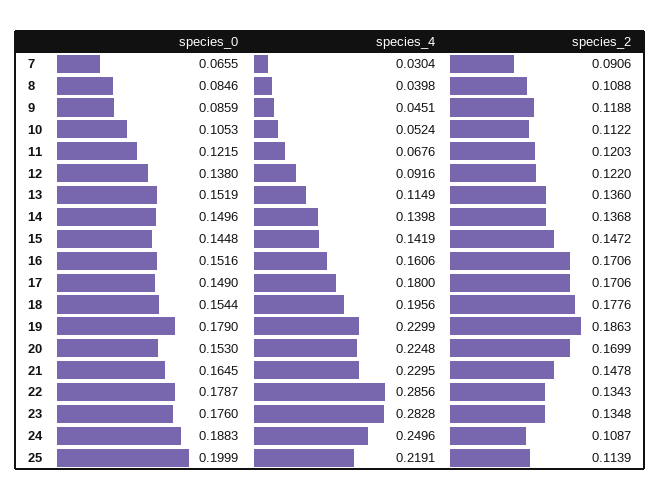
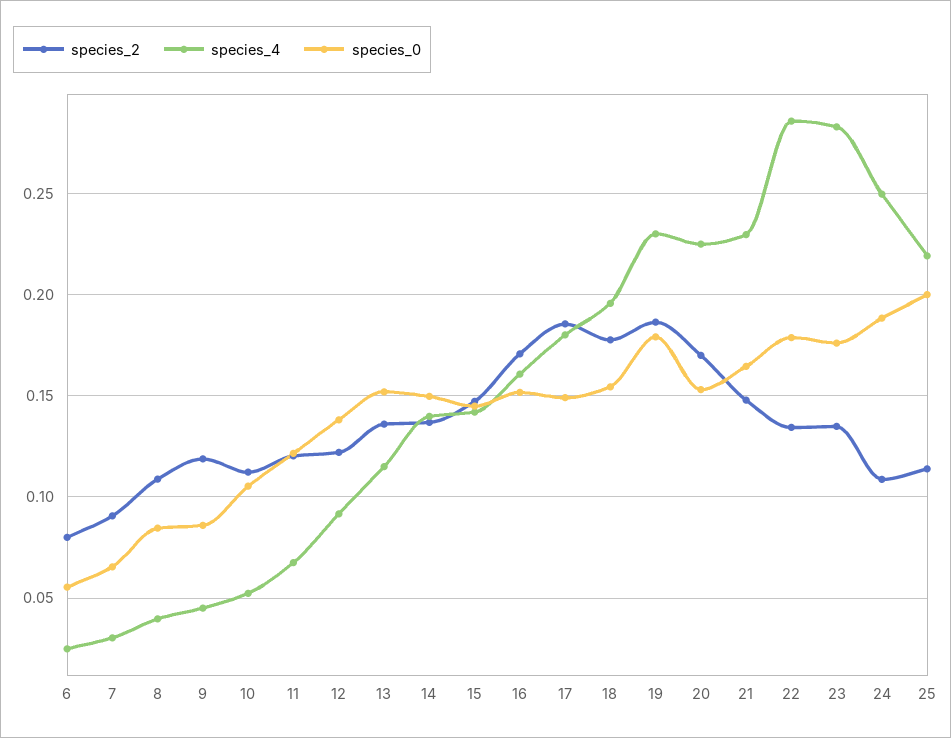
species_2, 17: 0.1706 -> 0.185
species_2, 6: none -> 0.08
species_4, 6: none -> 0.025
species_0, 6: none -> 0.055

